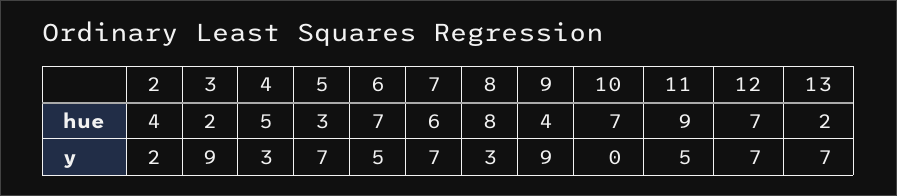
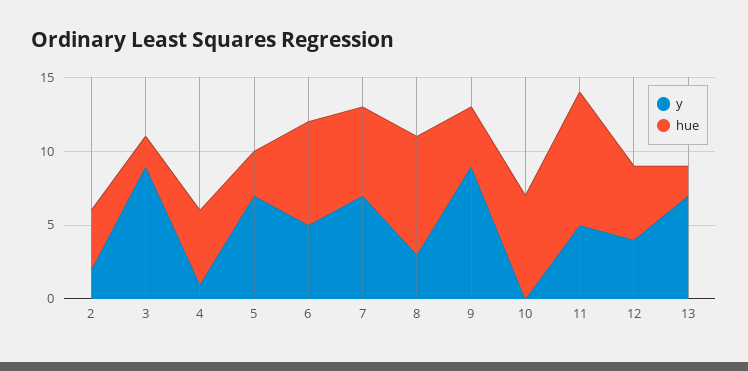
hue, 12: 7 -> 5
y, 4: 3 -> 1
y, 12: 7 -> 4

